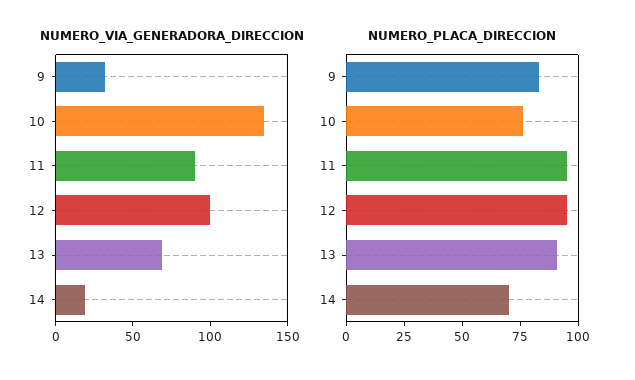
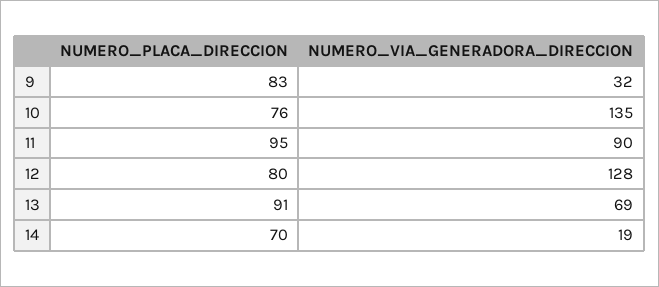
NUMERO_VIA_GENERADORA_DIRECCION, 12: 100 -> 128
NUMERO_PLACA_DIRECCION, 12: 95 -> 80

